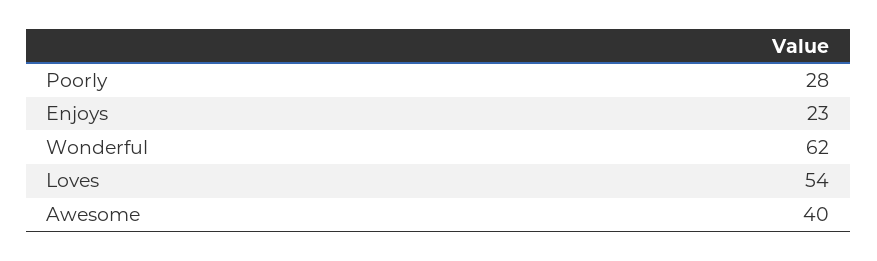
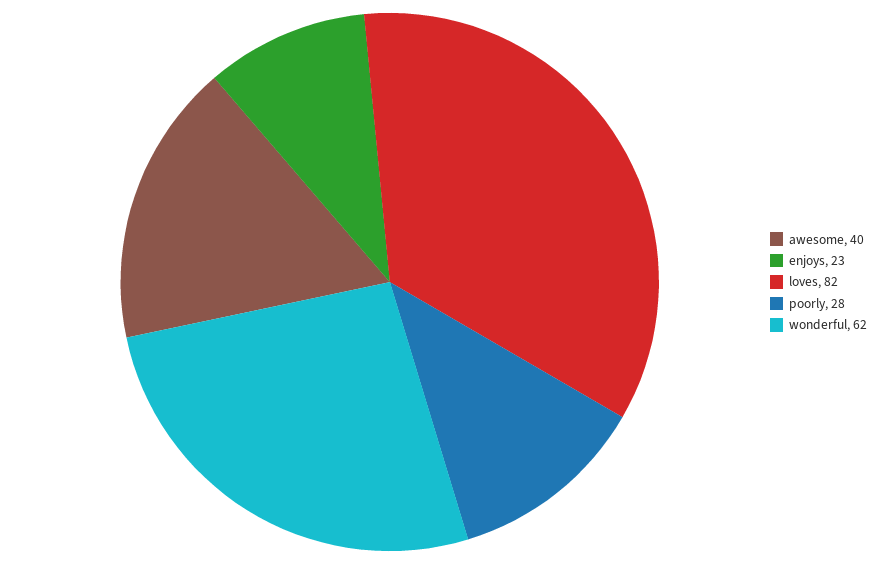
Loves: 54 -> 82

